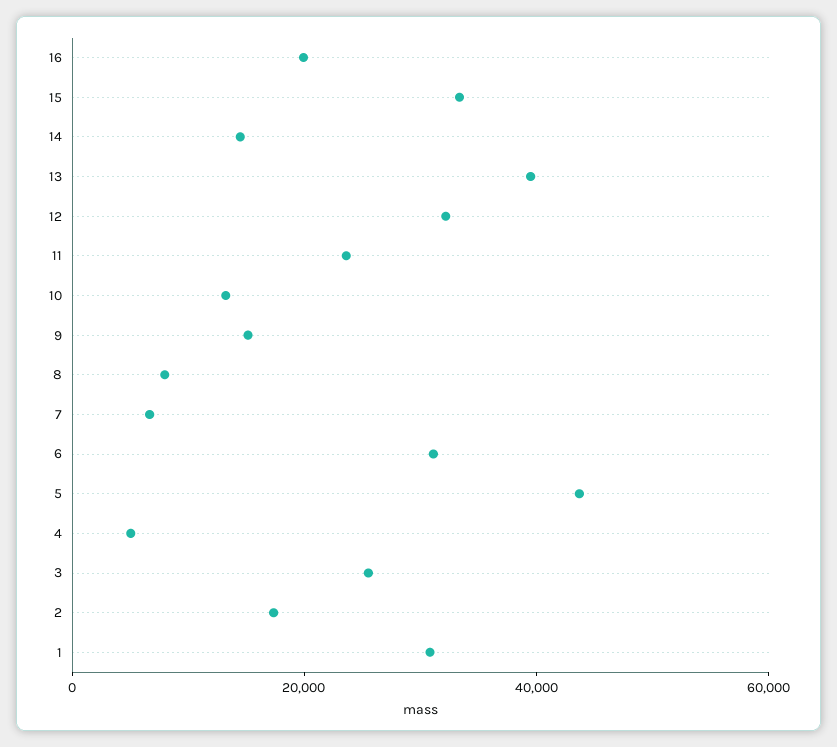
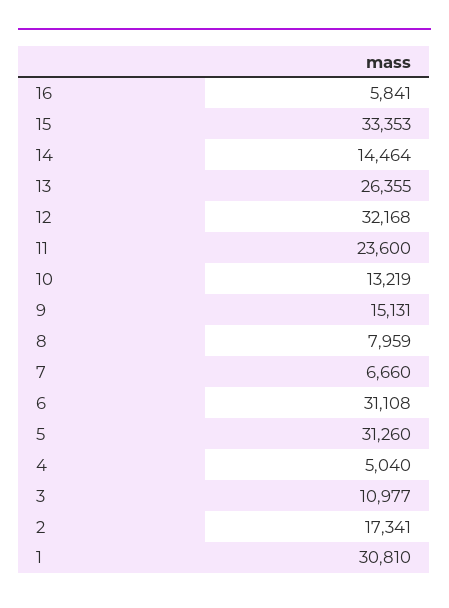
16: 20000 -> 5841
13: 40000 -> 26355
5: 45000 -> 31260
3: 25000 -> 10977

